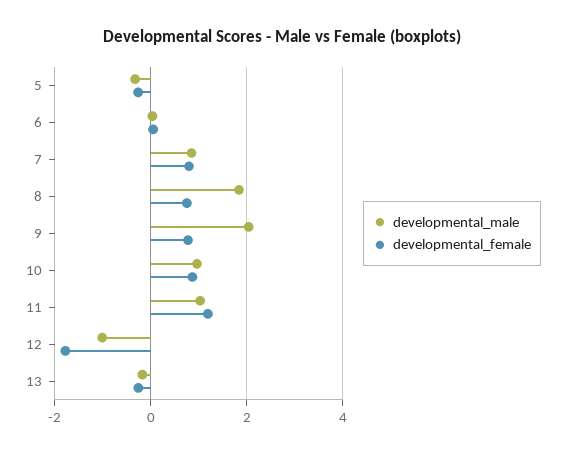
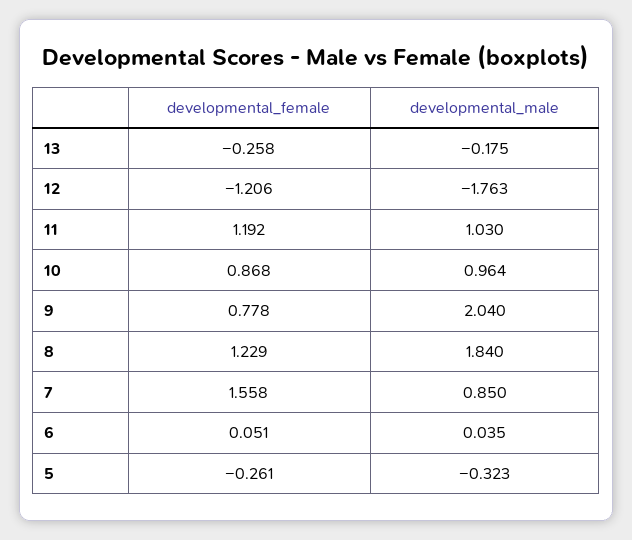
developmental_female, 7: 0.8 -> 1.558
developmental_female, 8: 0.8 -> 1.229
developmental_male, 12: -1 -> -1.763
developmental_female, 12: -1.8 -> -1.206

